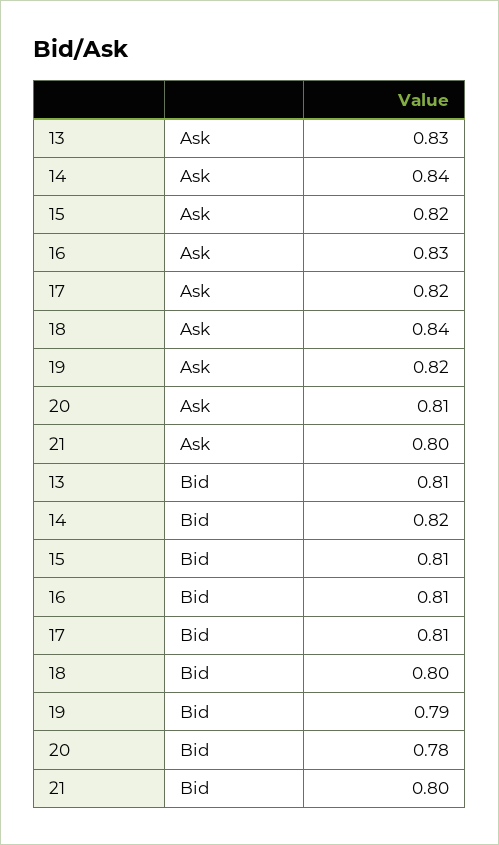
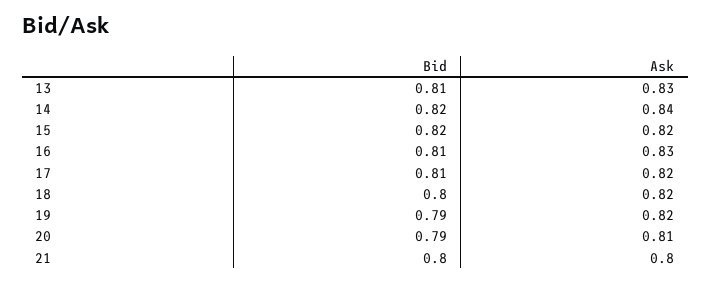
18, Ask: 0.84 -> 0.82
15, Bid: 0.81 -> 0.82
20, Bid: 0.78 -> 0.79

